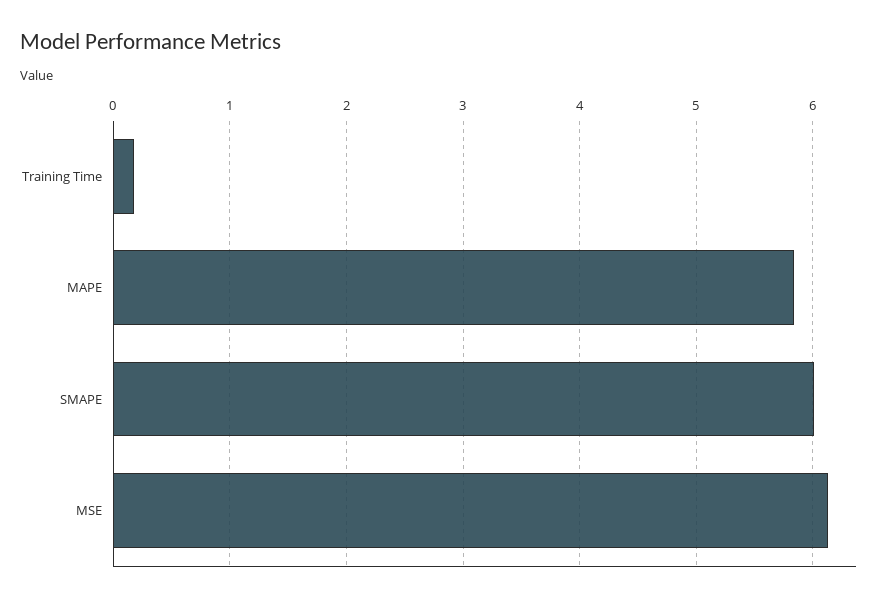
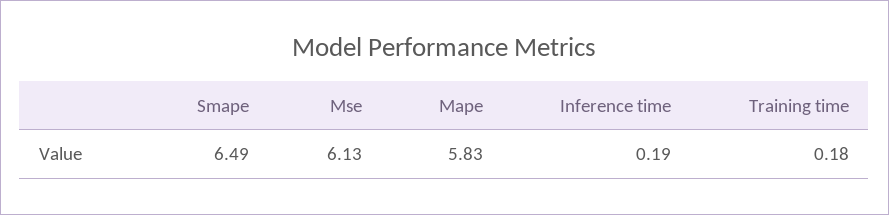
SMAPE: 6 -> 6.49
Inference time: none -> 0.19

